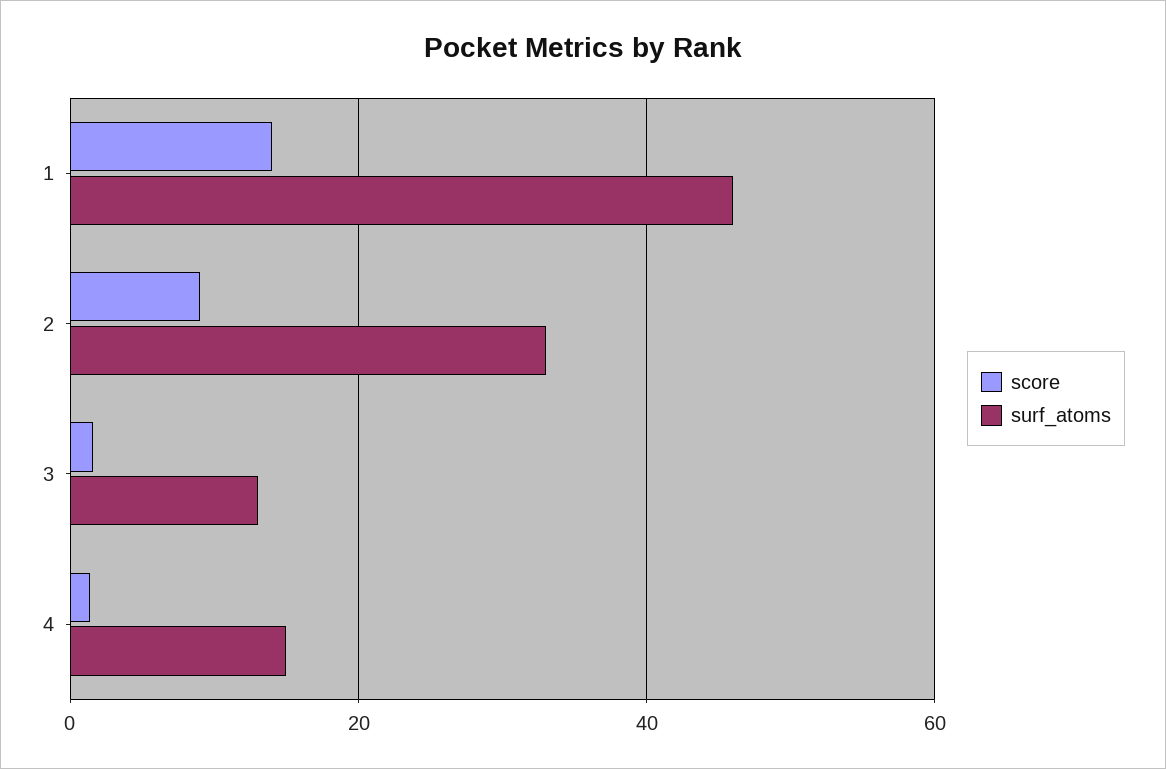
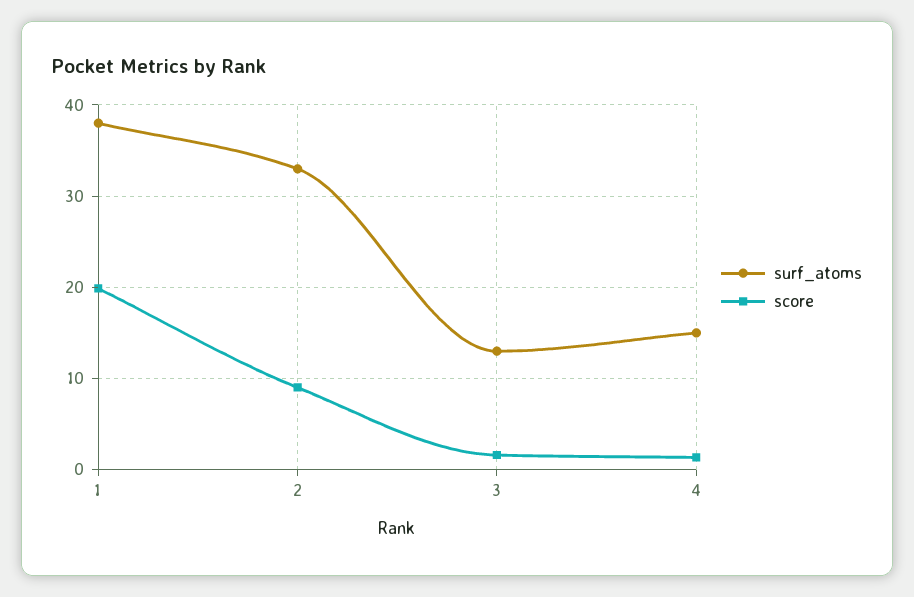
score, 1: 14 -> 20
surf_atoms, 1: 46 -> 38

